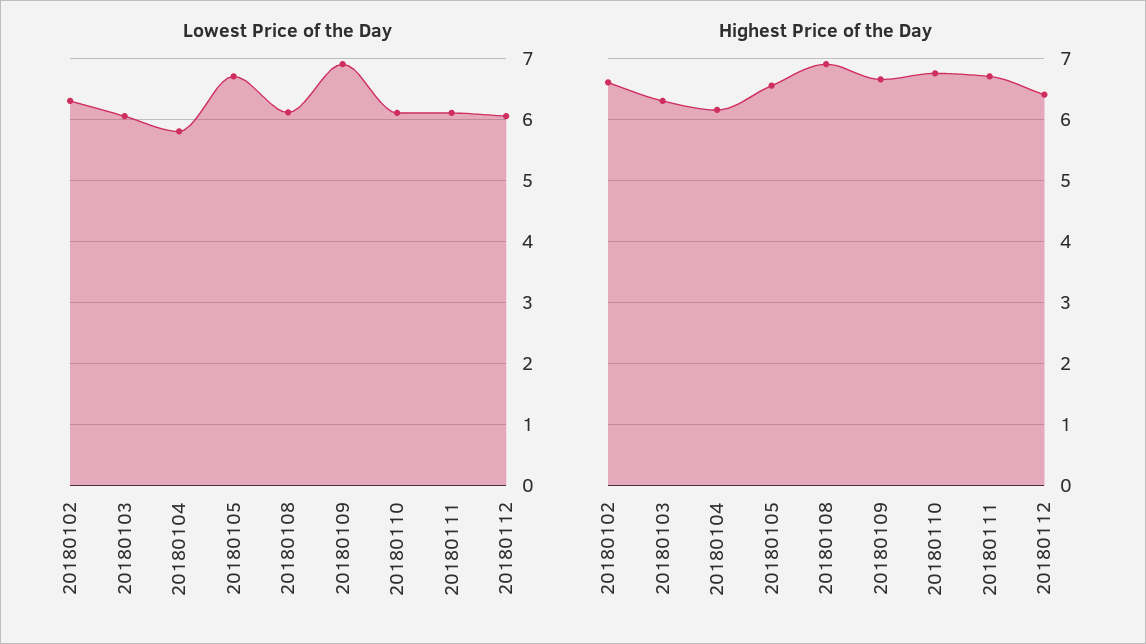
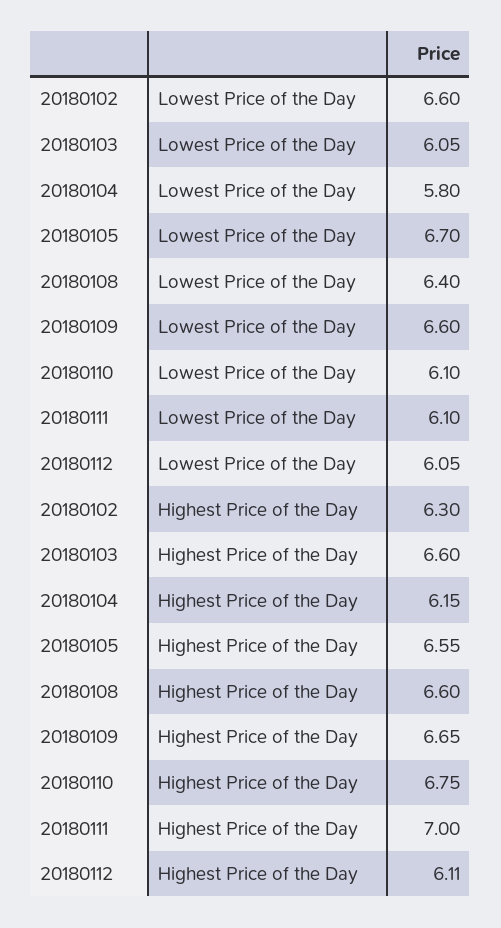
Lowest Price of the Day, 20180102: 6.3 -> 6.6
Lowest Price of the Day, 20180108: 6.1 -> 6.4
Lowest Price of the Day, 20180109: 6.9 -> 6.6
Highest Price of the Day, 20180102: 6.6 -> 6.3
Highest Price of the Day, 20180103: 6.3 -> 6.6
Highest Price of the Day, 20180108: 6.9 -> 6.6
Highest Price of the Day, 20180111: 6.7 -> 7
Highest Price of the Day, 20180112: 6.4 -> 6.11

